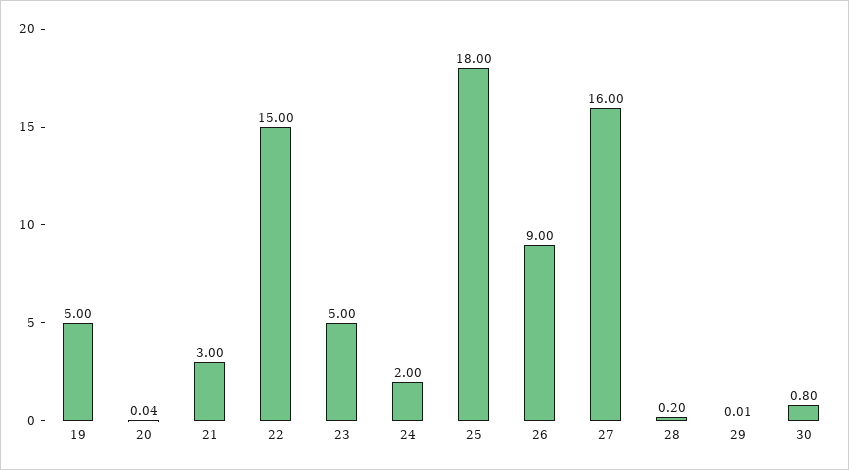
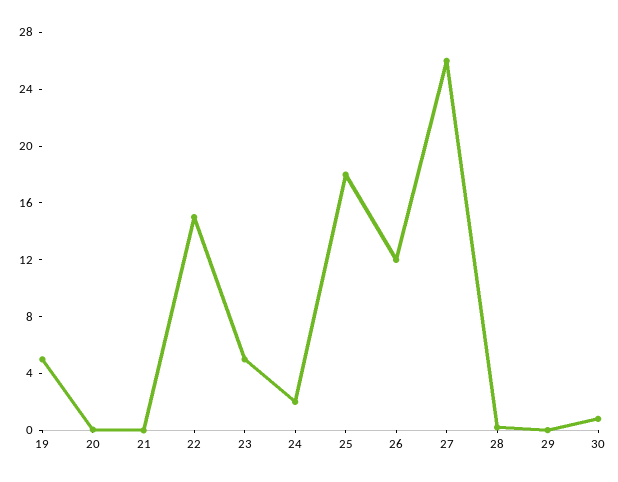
21: 3 -> 0
26: 9 -> 12
27: 16 -> 26

